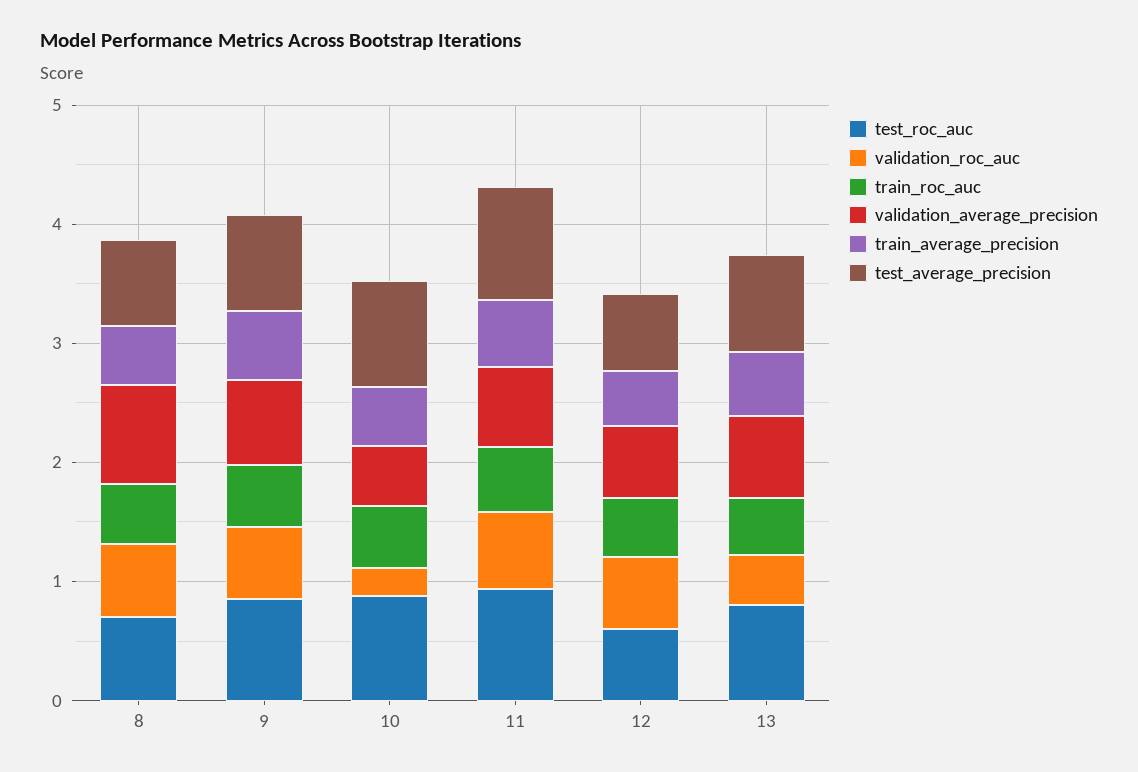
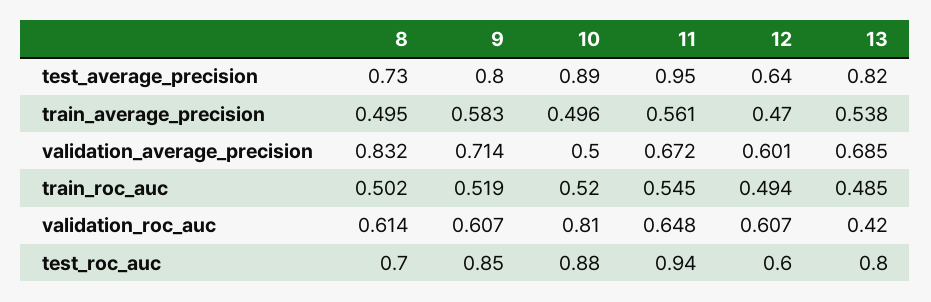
validation_roc_auc, 10: 0.2 -> 0.81

